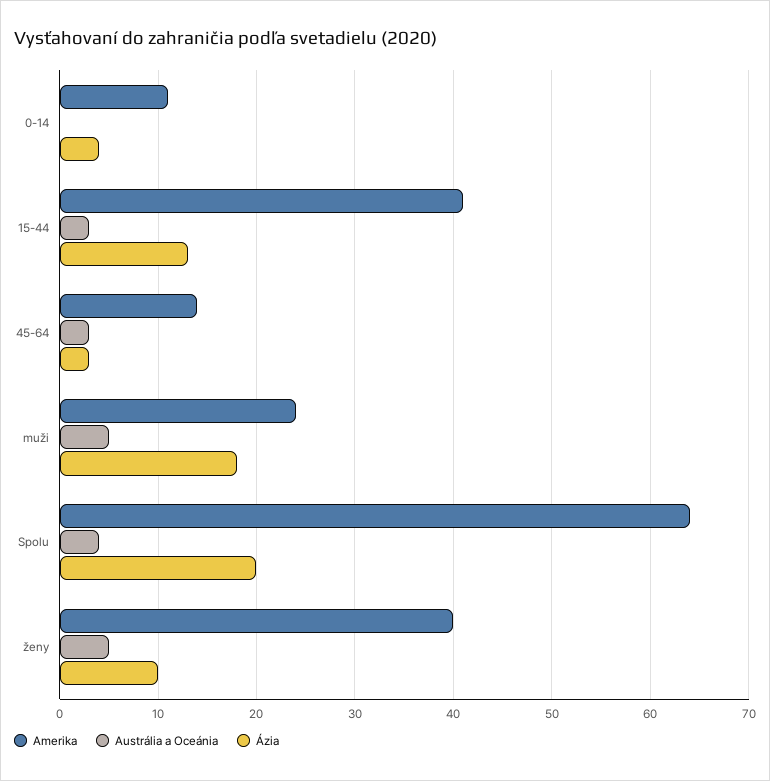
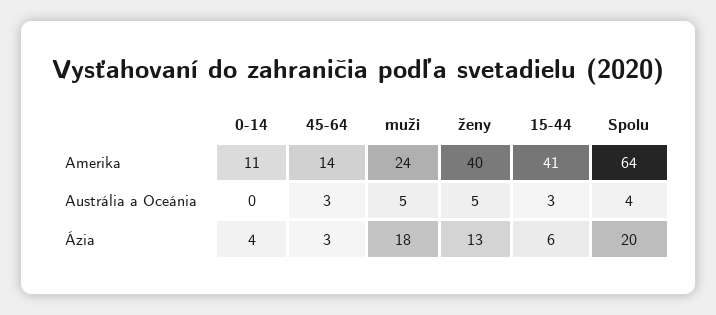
Ázia, 15-44: 13 -> 6
Ázia, ženy: 10 -> 13

